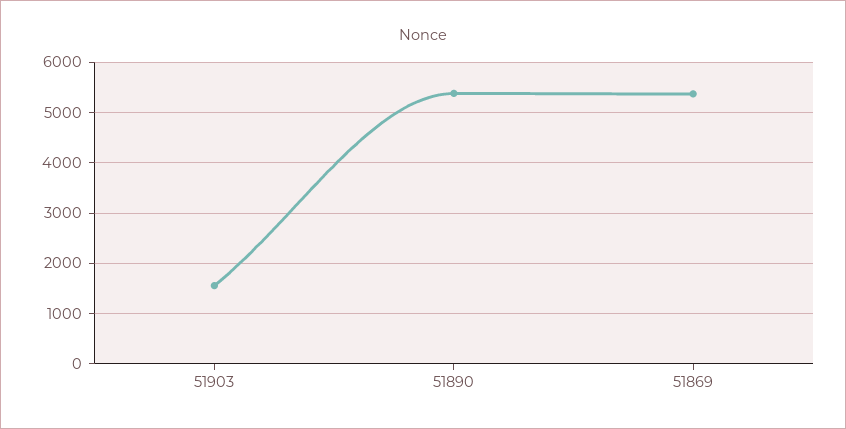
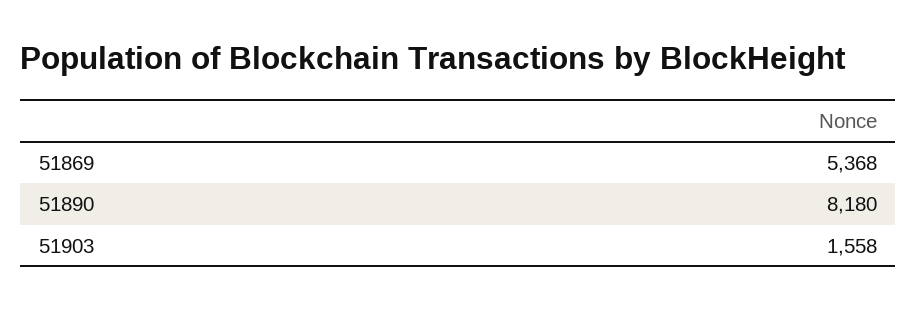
51890: 5400 -> 8180

